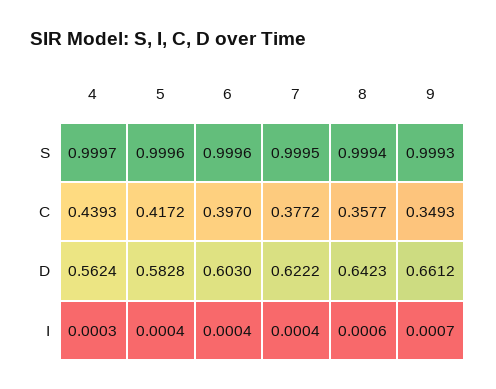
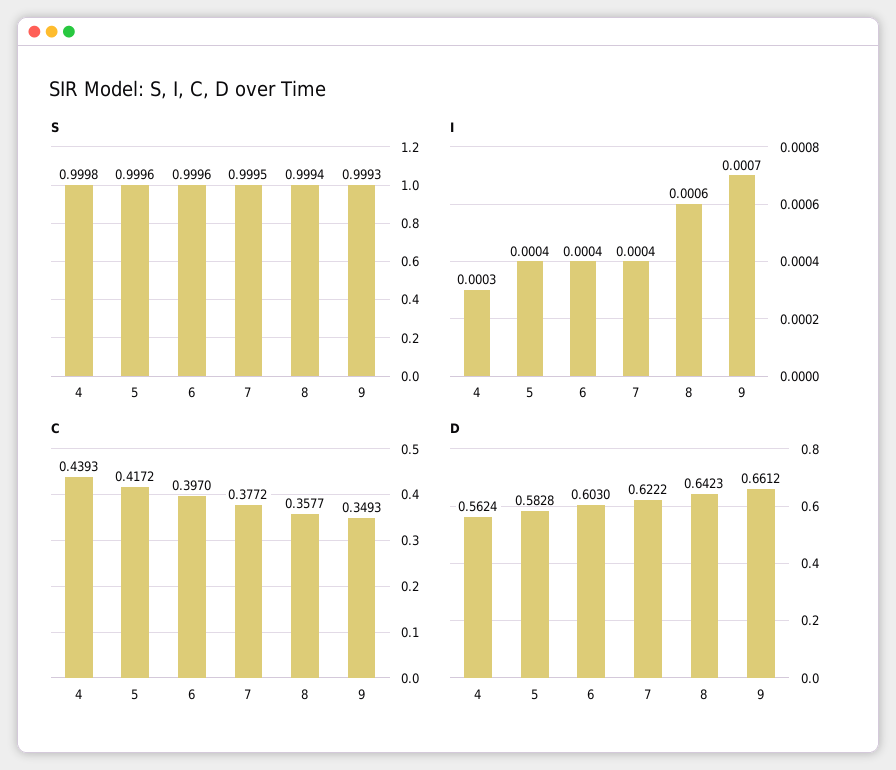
S, 4: 0.9997 -> 0.9998

